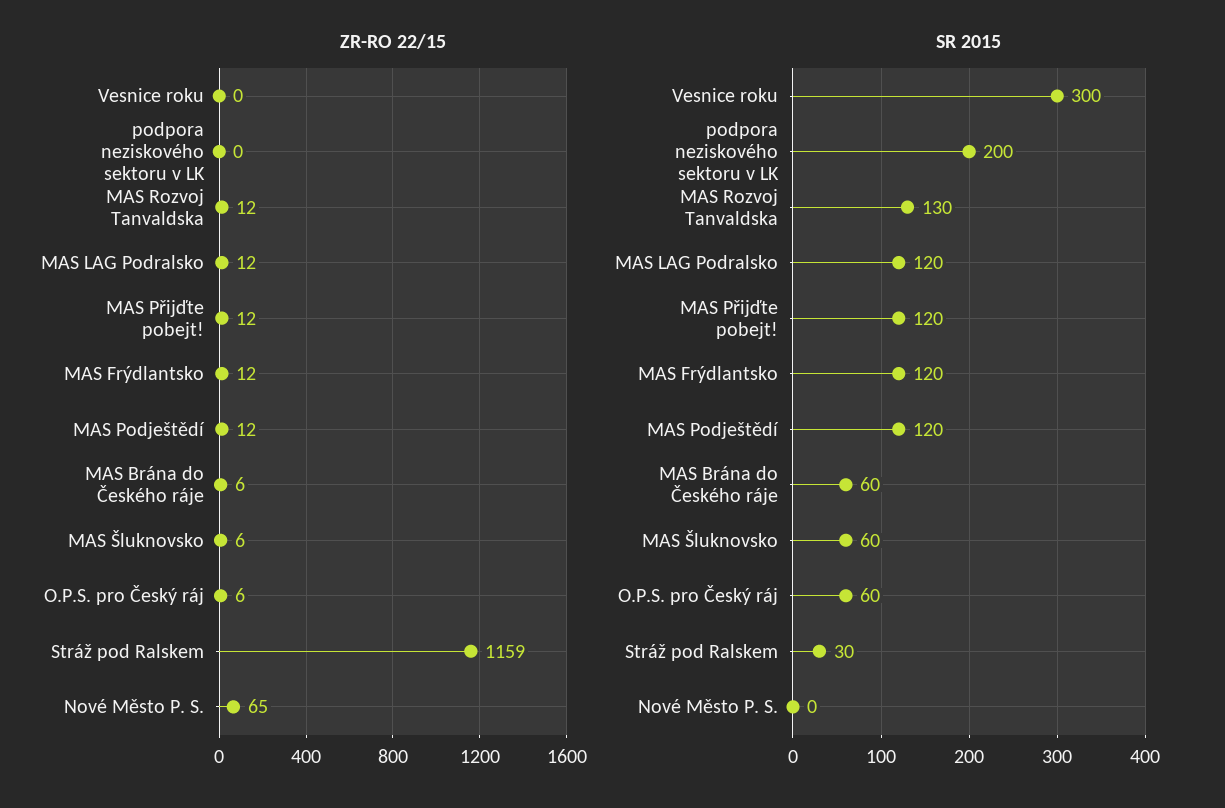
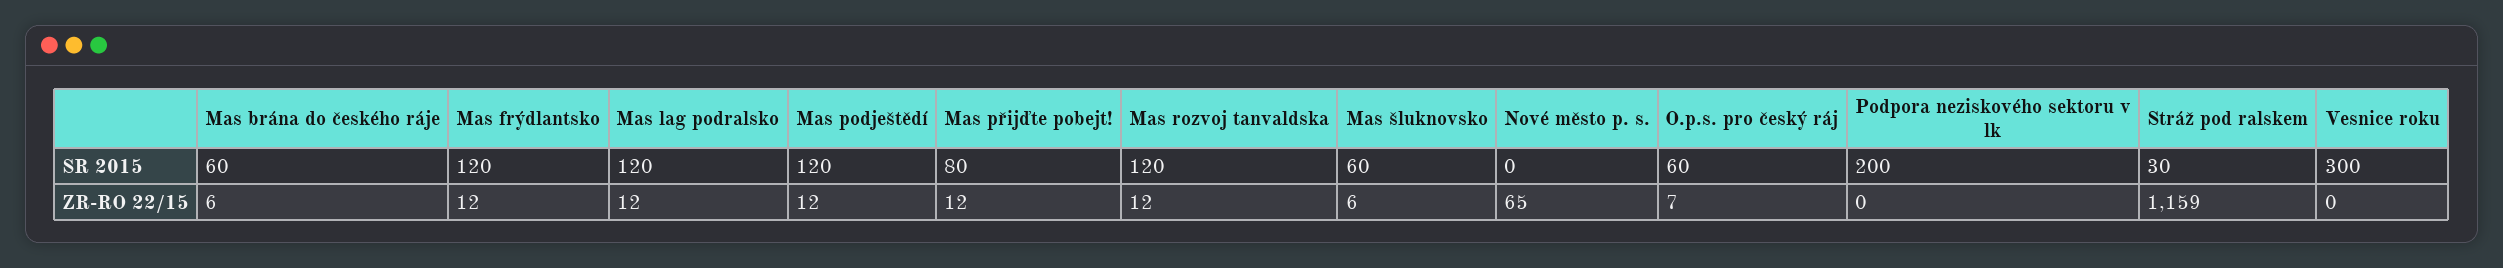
ZR-RO 22/15, O.P.S. pro Český ráj: 6 -> 7
SR 2015, MAS Rozvoj Tanvaldska: 130 -> 120
SR 2015, MAS Přijďte pobejt!: 120 -> 80

